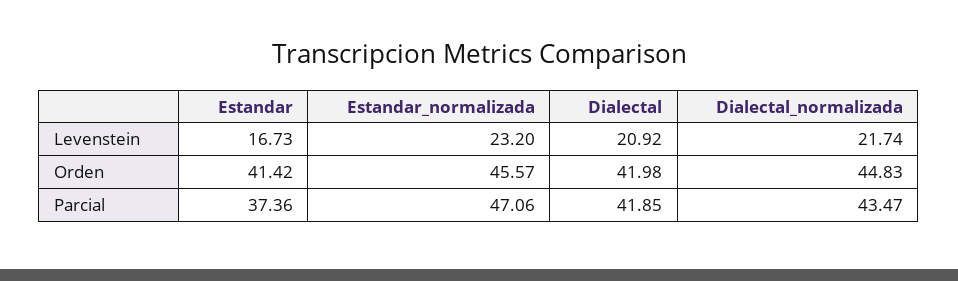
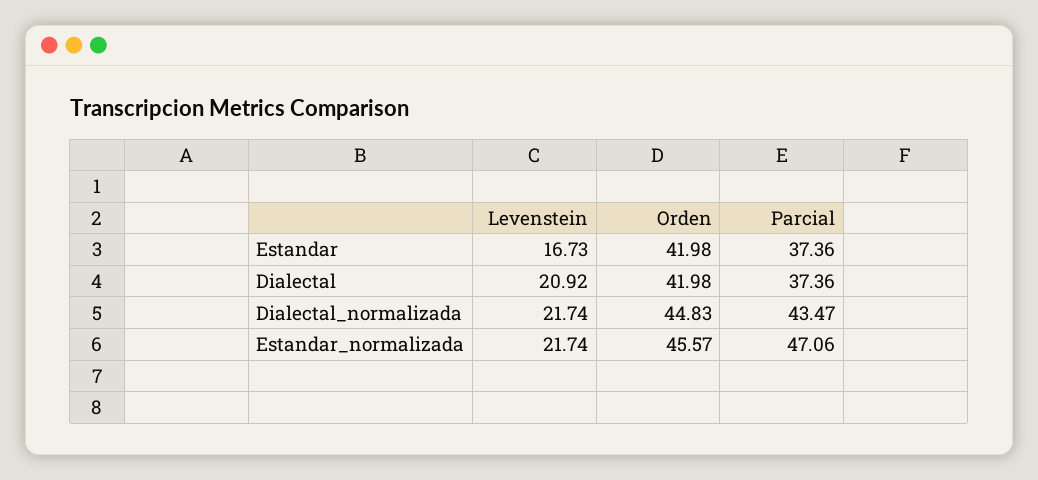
Estandar_normalizada, Levenstein: 23.2 -> 21.74
Estandar, Orden: 41.42 -> 41.98
Dialectal, Parcial: 41.85 -> 37.36

